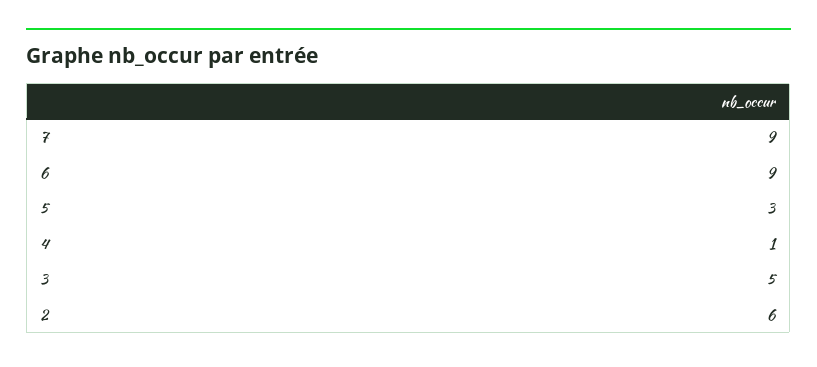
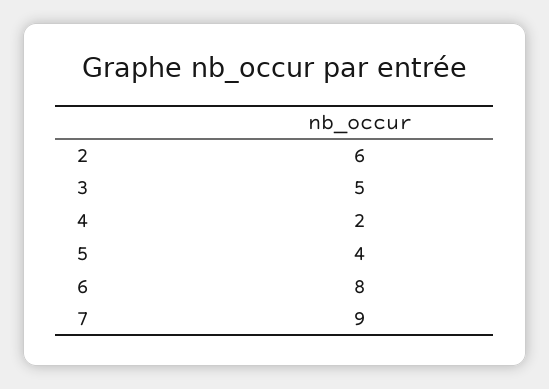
6: 9 -> 8
5: 3 -> 4
4: 1 -> 2

